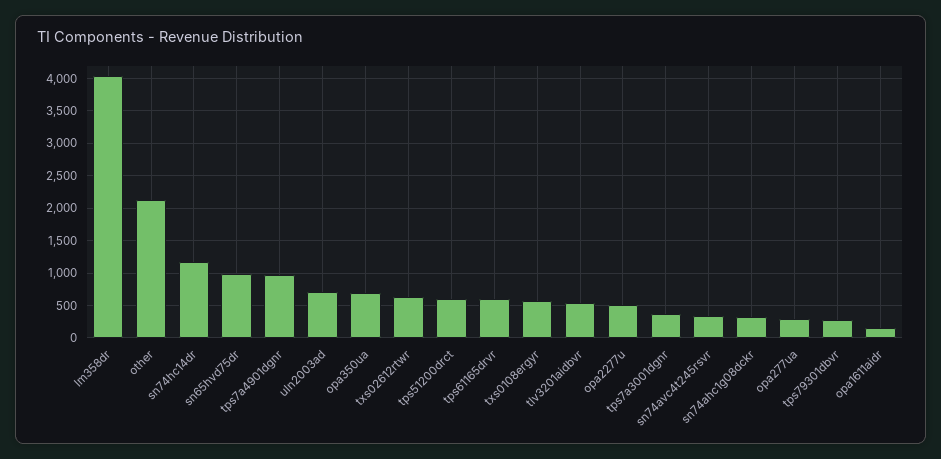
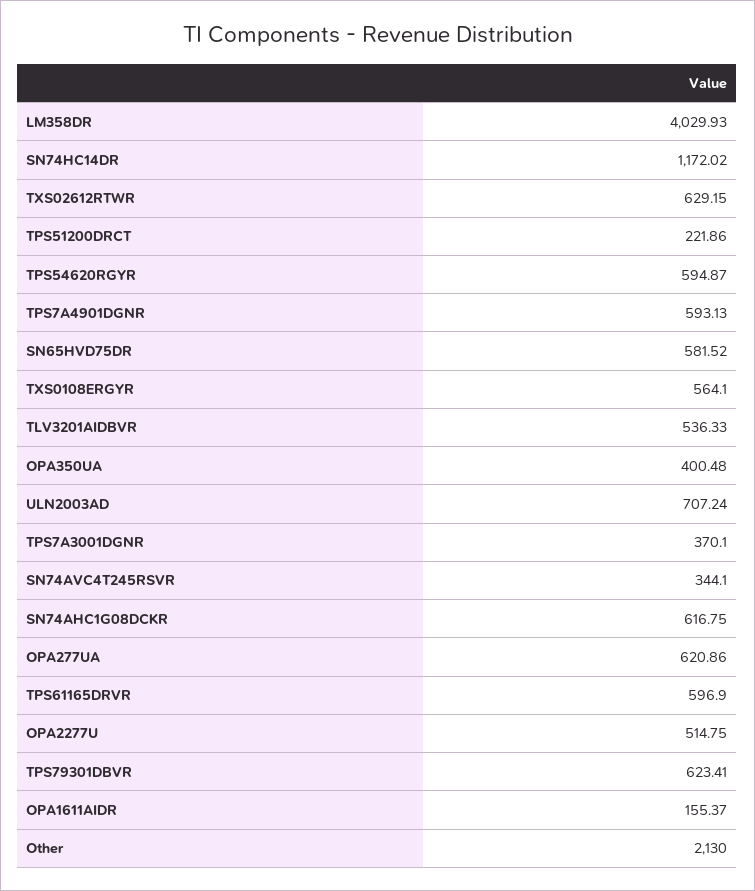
sn65hvd75dr: 1000 -> 581.52
tps7a4901dgnr: 1000 -> 593.13
opa350ua: 700 -> 400.48
tps51200drct: 600 -> 221.86
sn74ahc1g08dckr: 300 -> 616.75
opa277ua: 300 -> 620.86
tps79301dbvr: 300 -> 623.41
TPS54620RGYR: none -> 594.87

